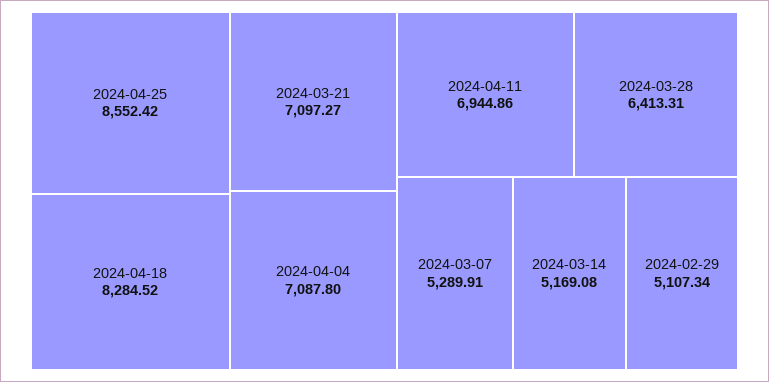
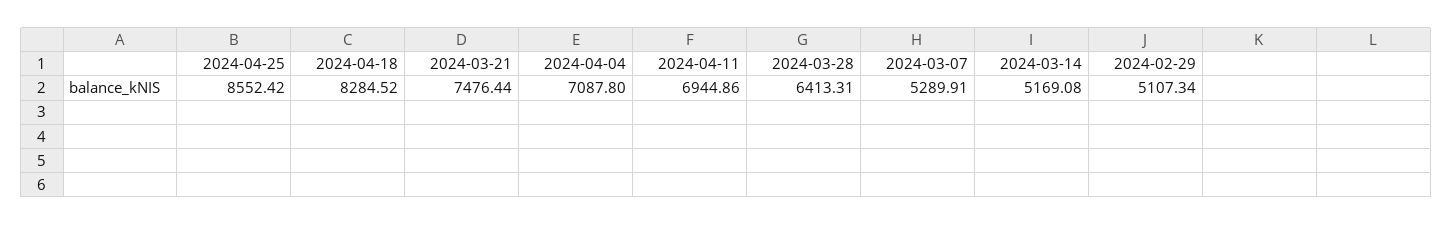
2024-03-21: 7097.27 -> 7476.44

